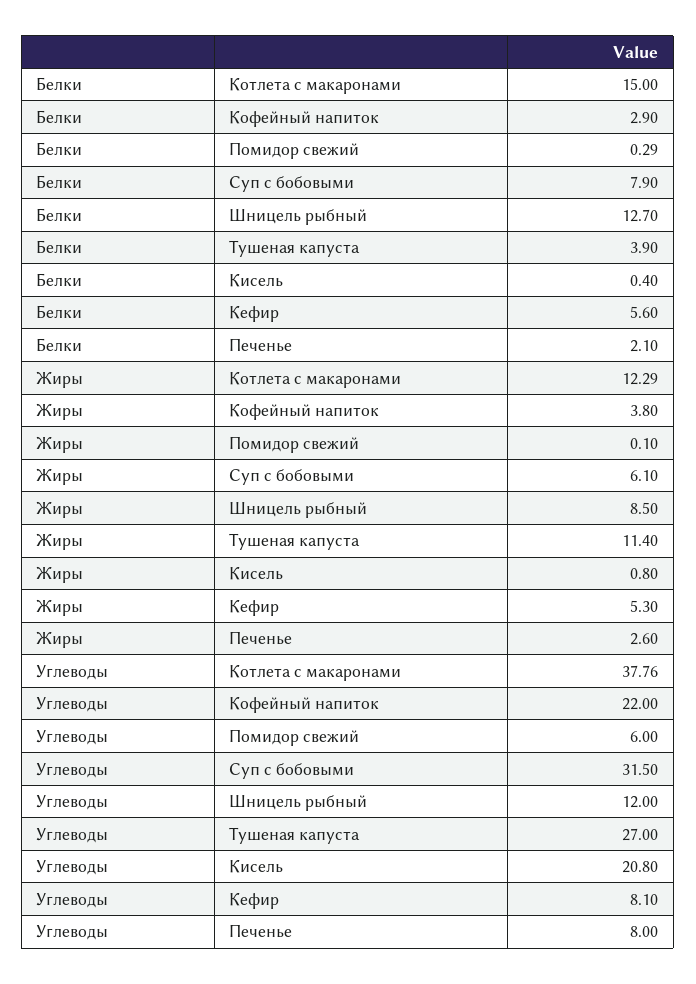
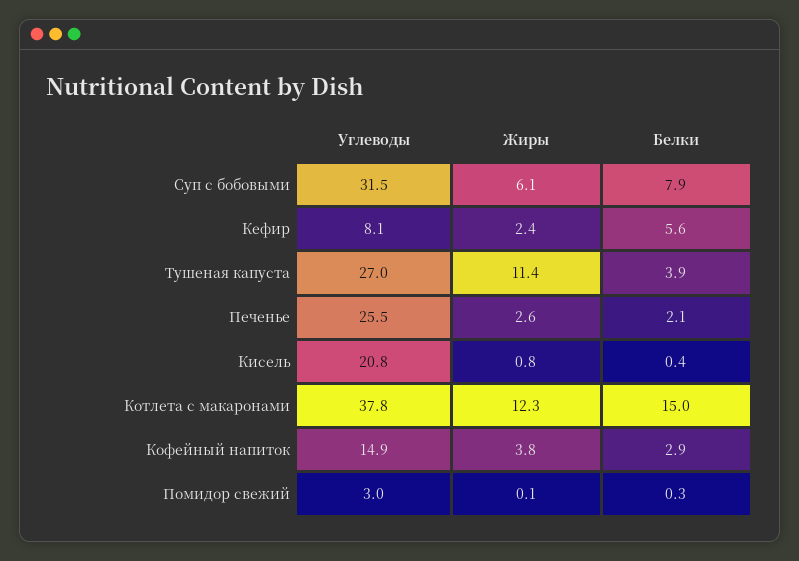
Белки, Шницель рыбный: 12.7 -> none
Жиры, Шницель рыбный: 8.5 -> none
Жиры, Кефир: 5.3 -> 2.4
Углеводы, Кофейный напиток: 22 -> 14.9
Углеводы, Помидор свежий: 6 -> 3
Углеводы, Шницель рыбный: 12 -> none
Углеводы, Печенье: 8 -> 25.5

